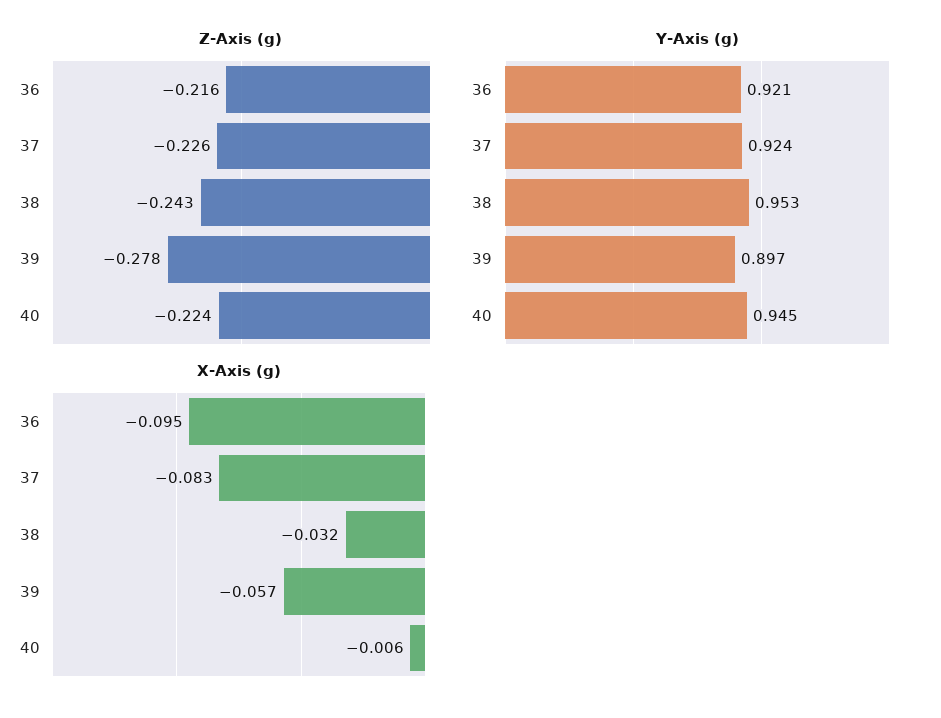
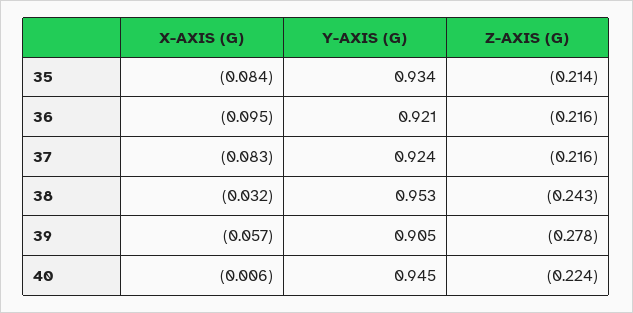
Z-Axis (g), 37: -0.226 -> -0.216
Y-Axis (g), 39: 0.897 -> 0.905
X-Axis (g), 35: none -> -0.084
Y-Axis (g), 35: none -> 0.934
Z-Axis (g), 35: none -> -0.214

